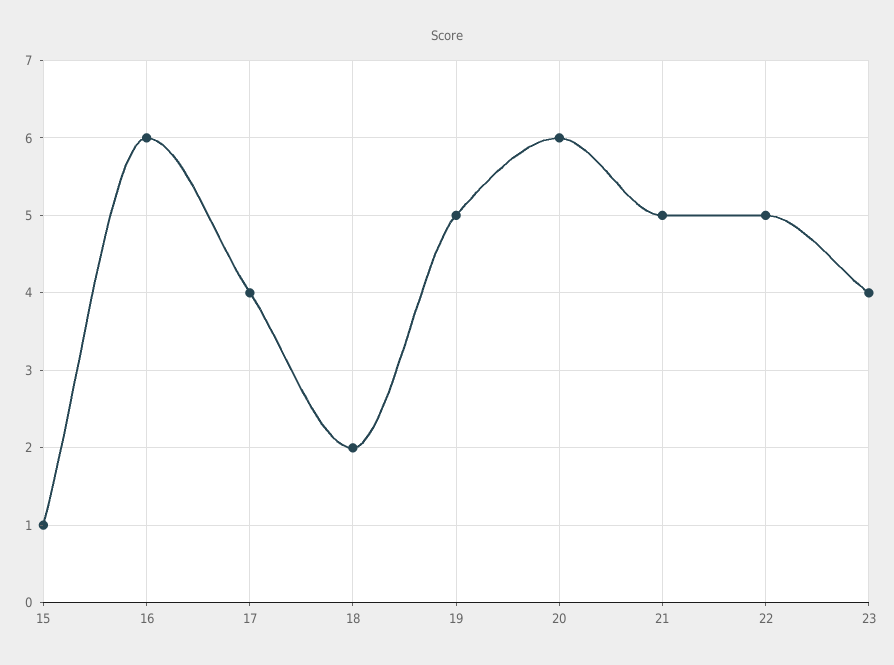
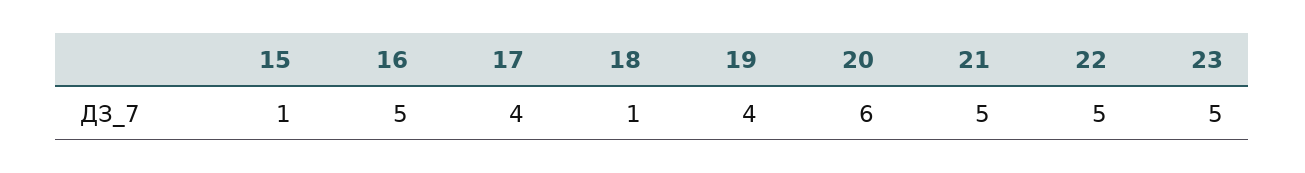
16: 6 -> 5
18: 2 -> 1
19: 5 -> 4
23: 4 -> 5

